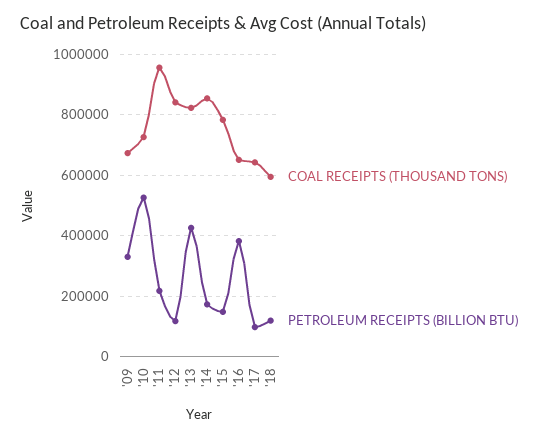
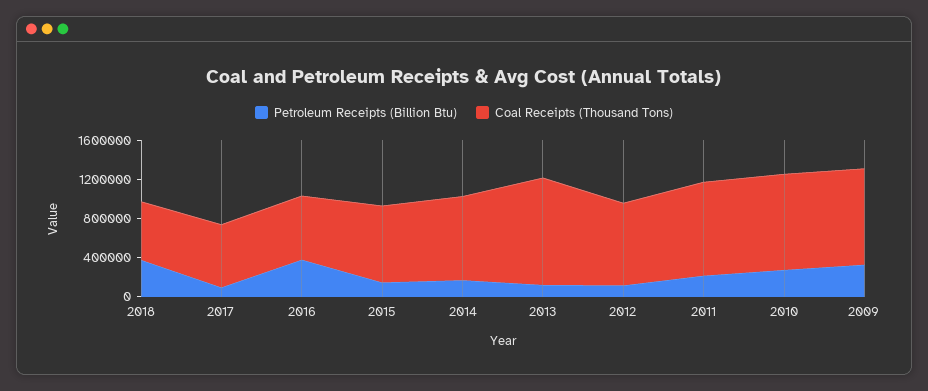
COAL RECEIPTS (THOUSAND TONS), '09: 680000 -> 1000000
COAL RECEIPTS (THOUSAND TONS), '10: 720000 -> 1000000
PETROLEUM RECEIPTS (BILLION BTU), '10: 520000 -> 300000
COAL RECEIPTS (THOUSAND TONS), '13: 820000 -> 1100000
PETROLEUM RECEIPTS (BILLION BTU), '13: 420000 -> 100000
PETROLEUM RECEIPTS (BILLION BTU), '18: 120000 -> 400000

